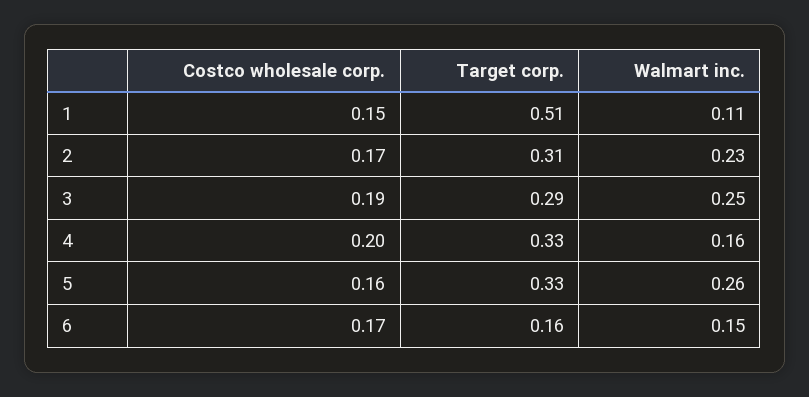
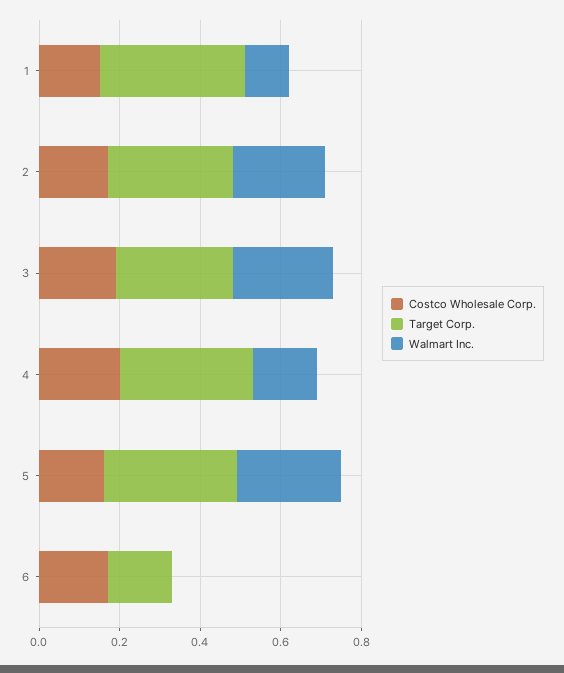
Target corp., 1: 0.51 -> 0.35
Walmart inc., 6: 0.15 -> 0

